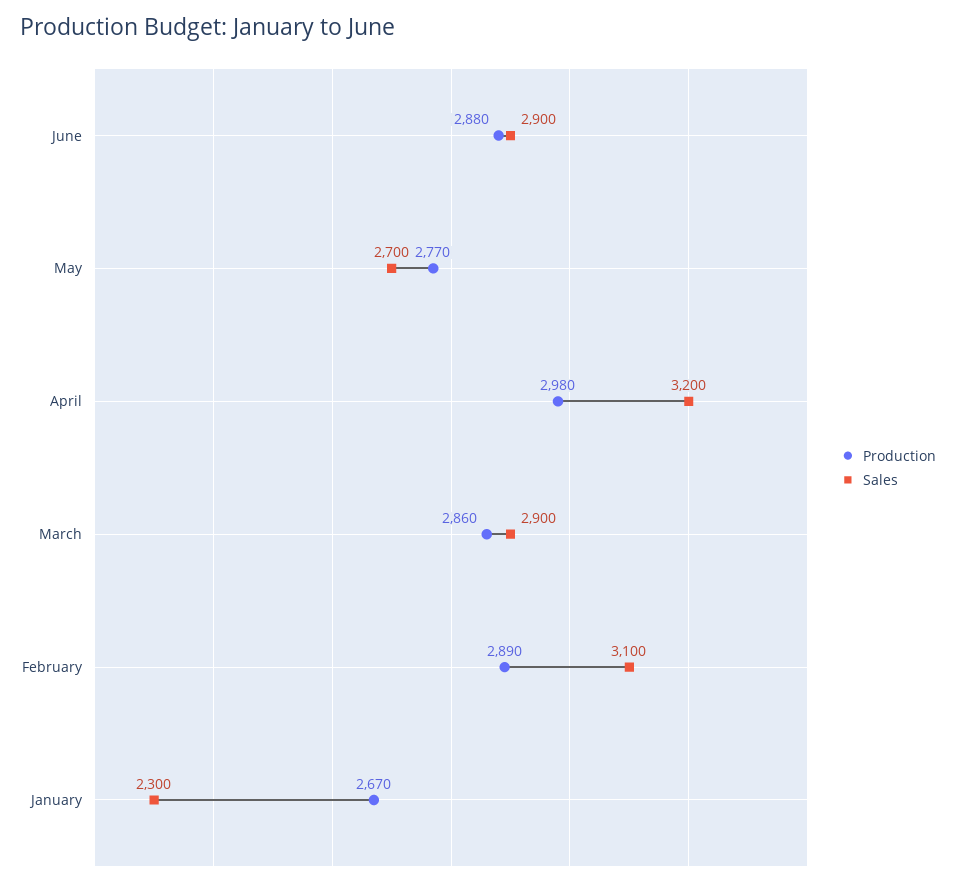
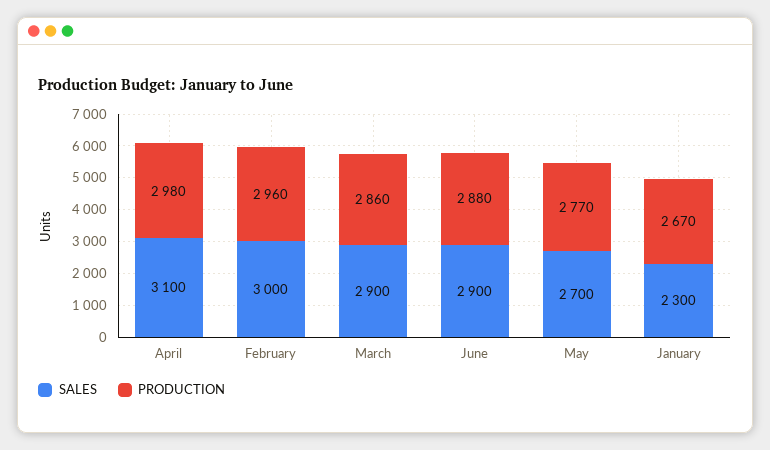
Sales, April: 3200 -> 3100
Production, February: 2890 -> 2960
Sales, February: 3100 -> 3000

